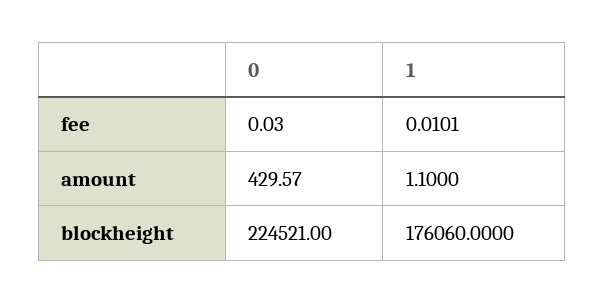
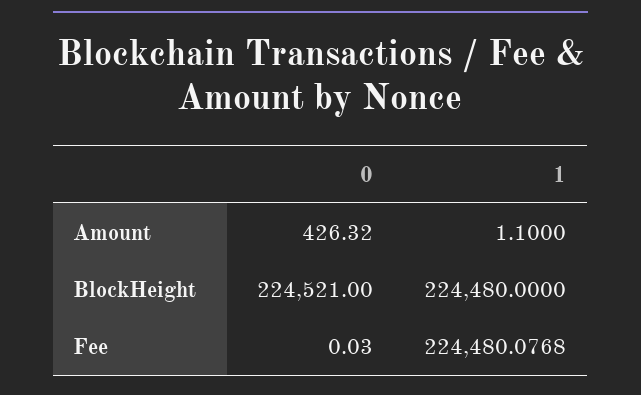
1, fee: 0.0101 -> 224480.0768
0, amount: 429.57 -> 426.32
1, blockheight: 176060 -> 224480

